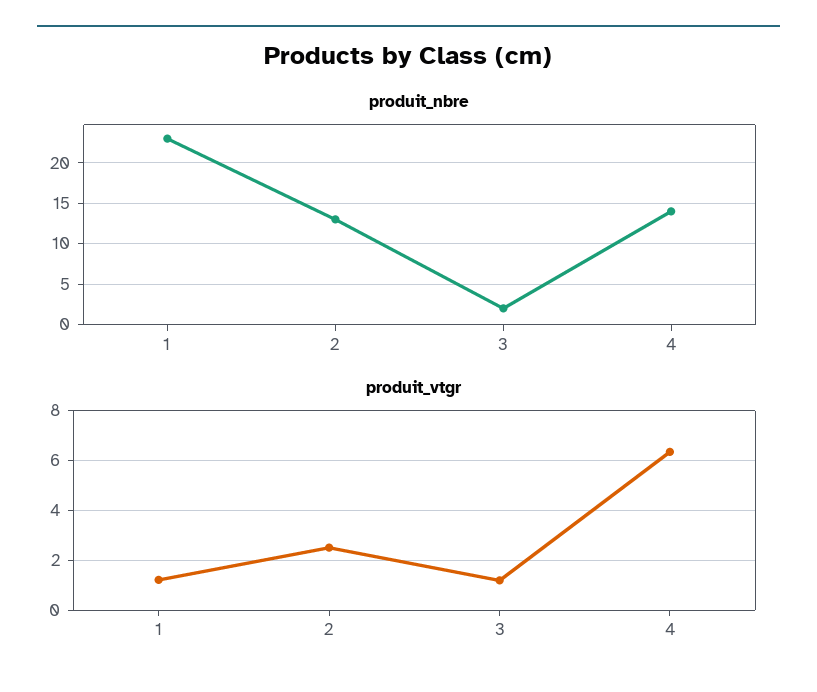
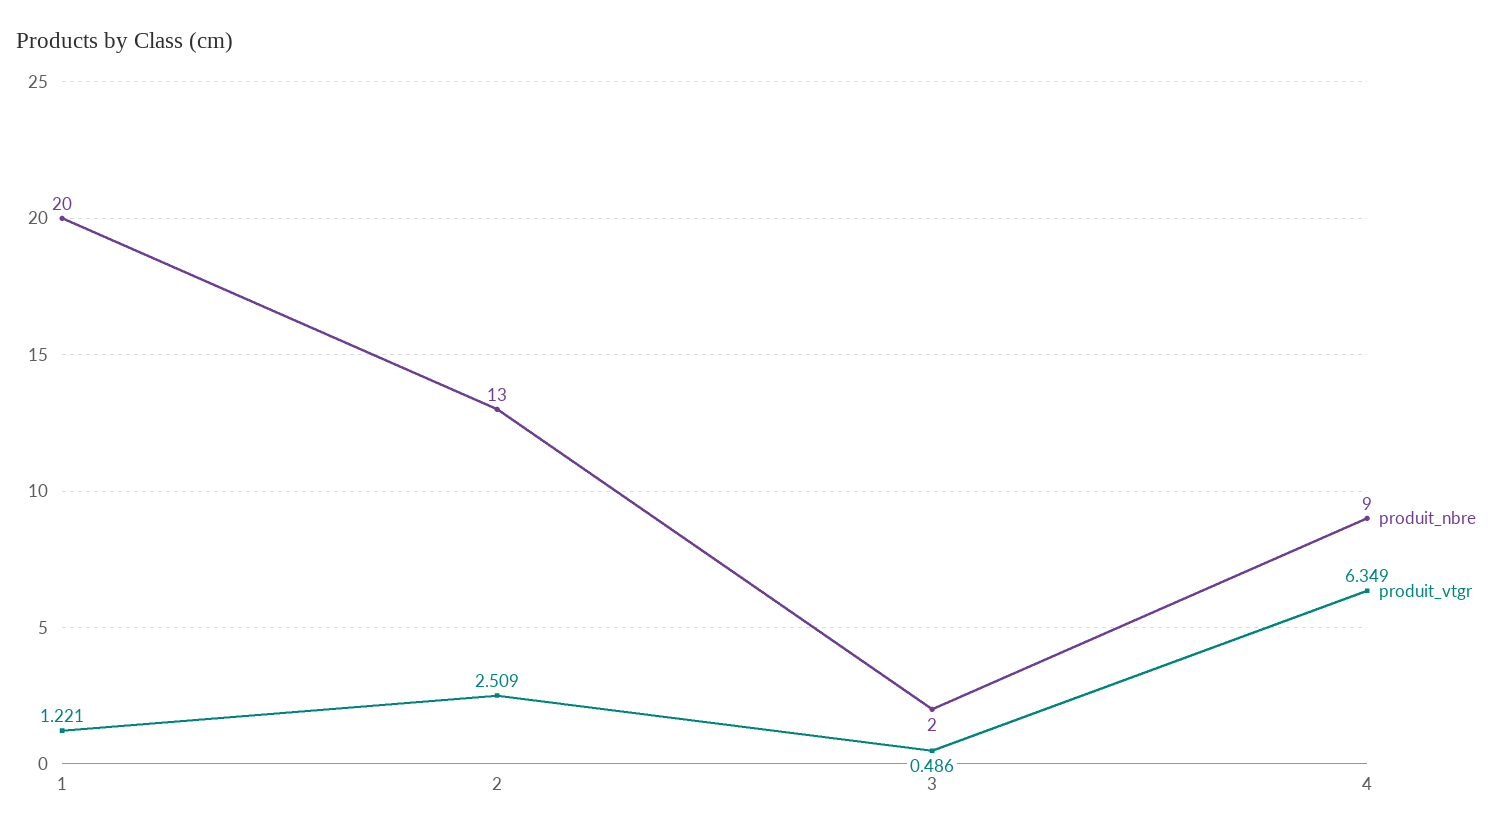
produit_nbre, 1: 23 -> 20
produit_nbre, 4: 14 -> 9
produit_vtgr, 3: 1.25 -> 0.486

